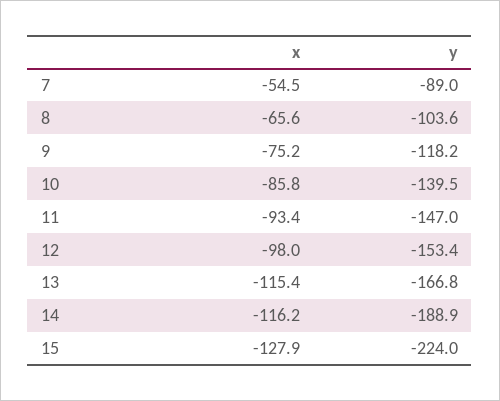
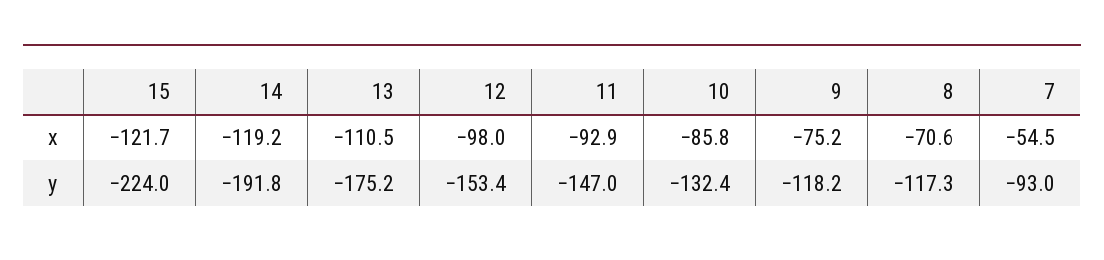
y, 7: -89 -> -93
x, 8: -65.6 -> -70.6
y, 8: -103.6 -> -117.3
y, 10: -139.5 -> -132.4
x, 11: -93.4 -> -92.9
x, 13: -115.4 -> -110.5
y, 13: -166.8 -> -175.2
x, 14: -116.2 -> -119.2
y, 14: -188.9 -> -191.8
x, 15: -127.9 -> -121.7

